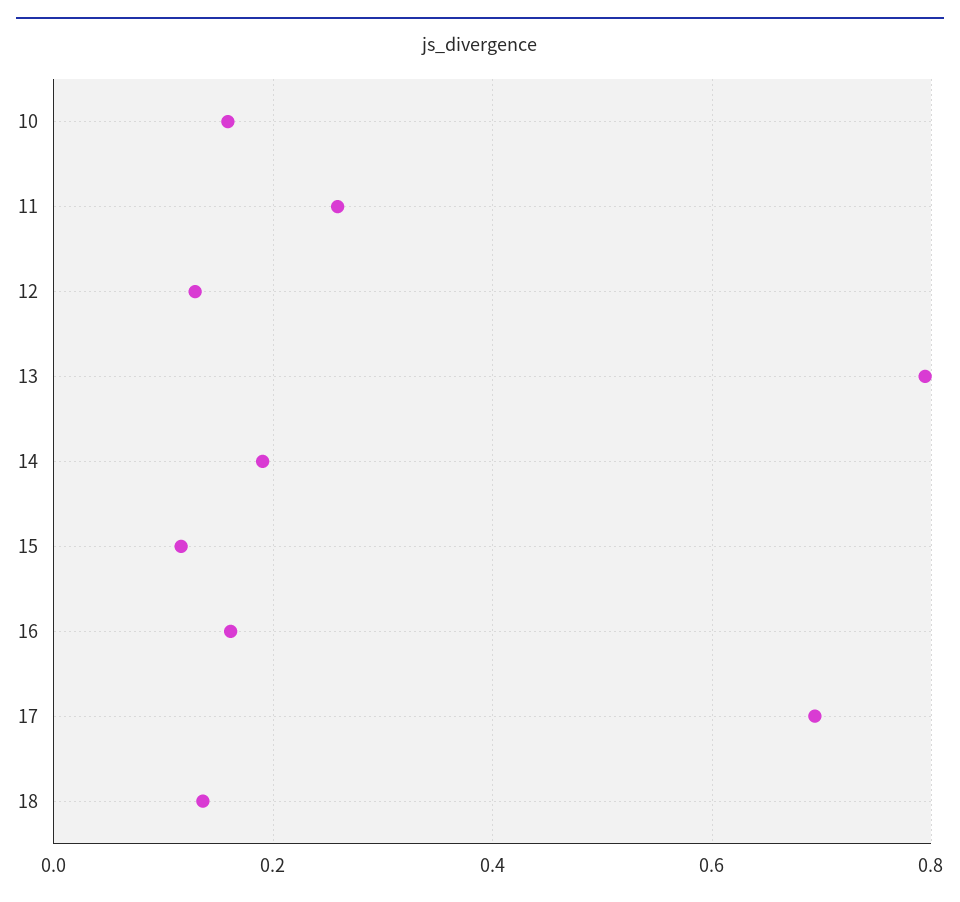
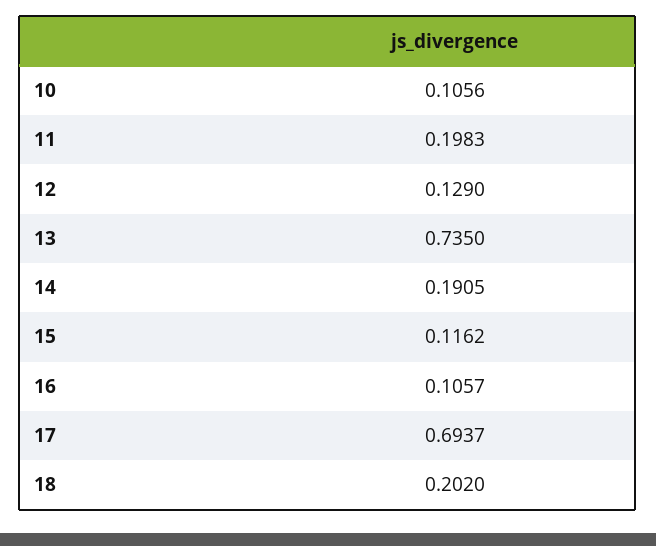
10: 0.16 -> 0.1056
11: 0.26 -> 0.1983
13: 0.8 -> 0.735
16: 0.16 -> 0.1057
18: 0.14 -> 0.202

